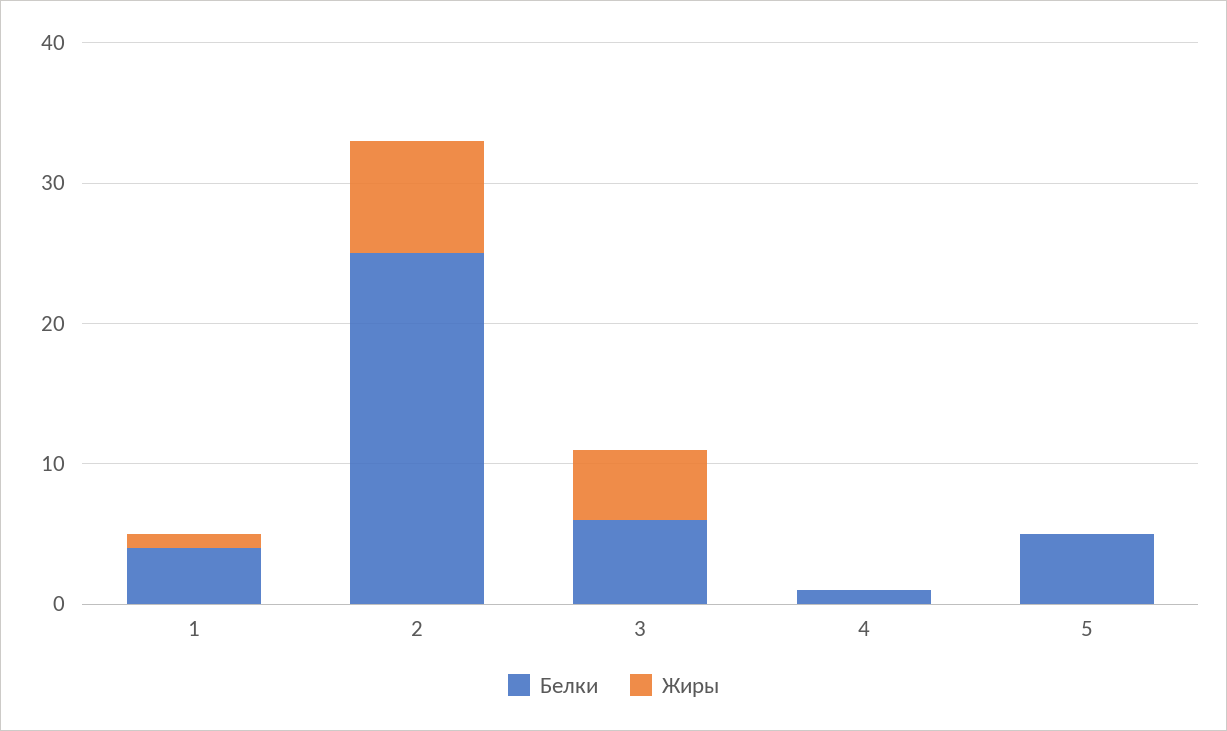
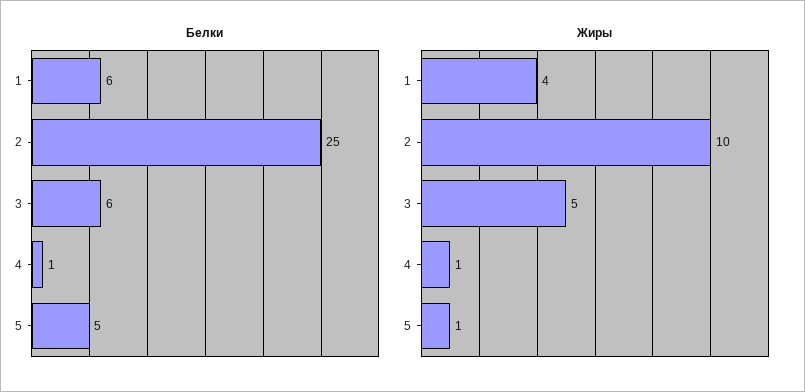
Белки, 1: 4 -> 6
Жиры, 1: 1 -> 4
Жиры, 2: 8 -> 10
Жиры, 4: 0 -> 1
Жиры, 5: 0 -> 1

